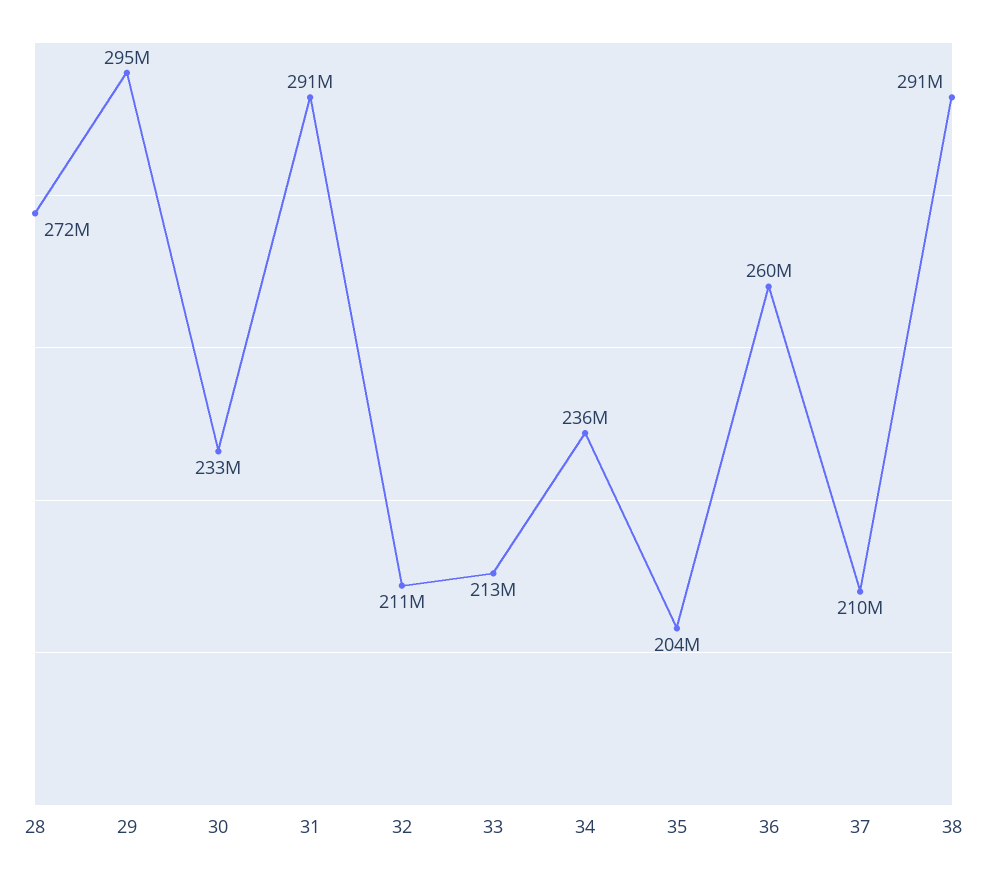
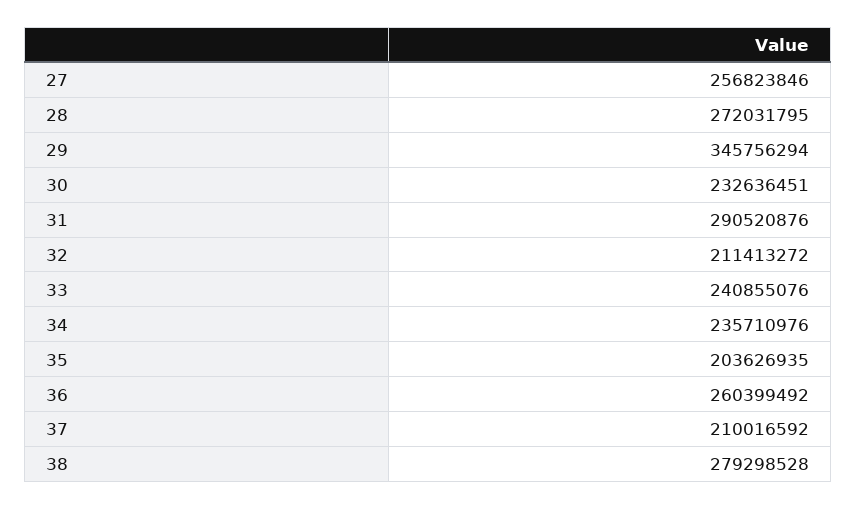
29: 295000000 -> 345756294
33: 213000000 -> 240855076
38: 291000000 -> 279298528
27: none -> 256823846

